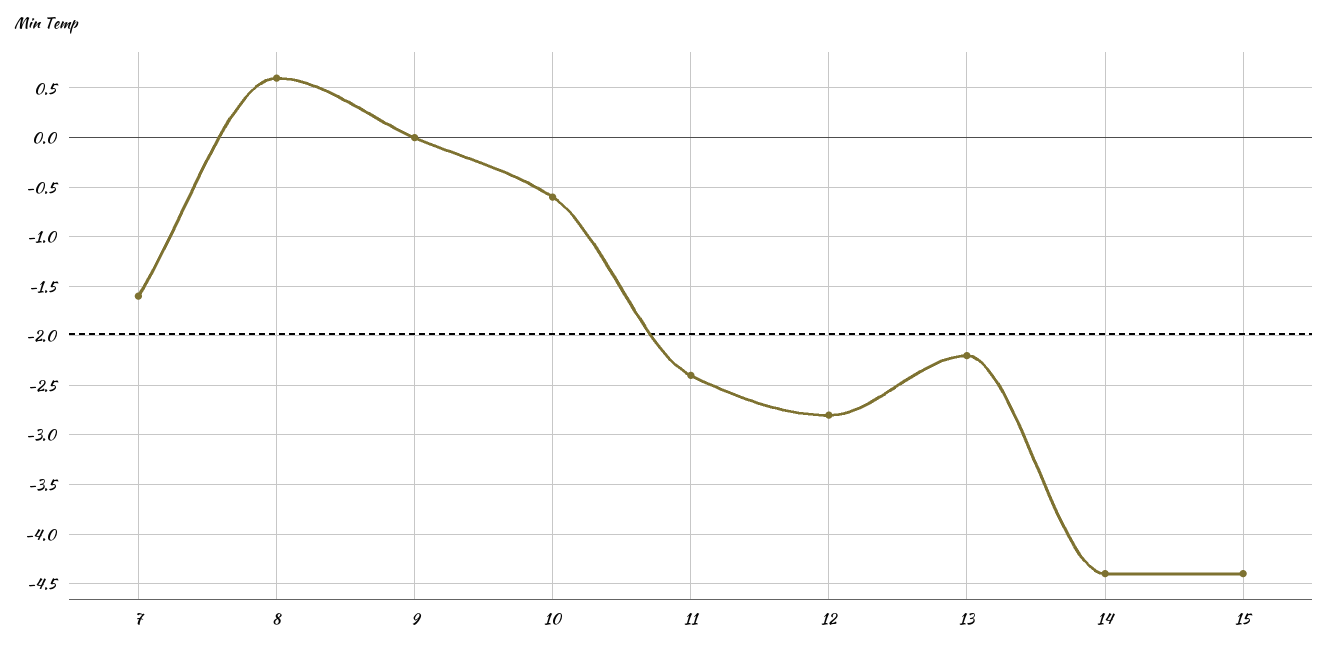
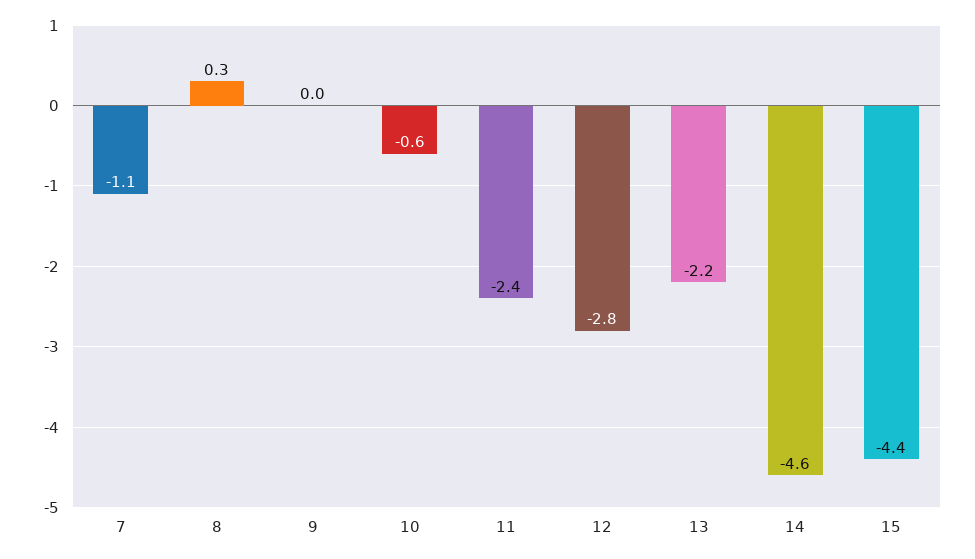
7: -1.6 -> -1.1
8: 0.6 -> 0.3
14: -4.4 -> -4.6

